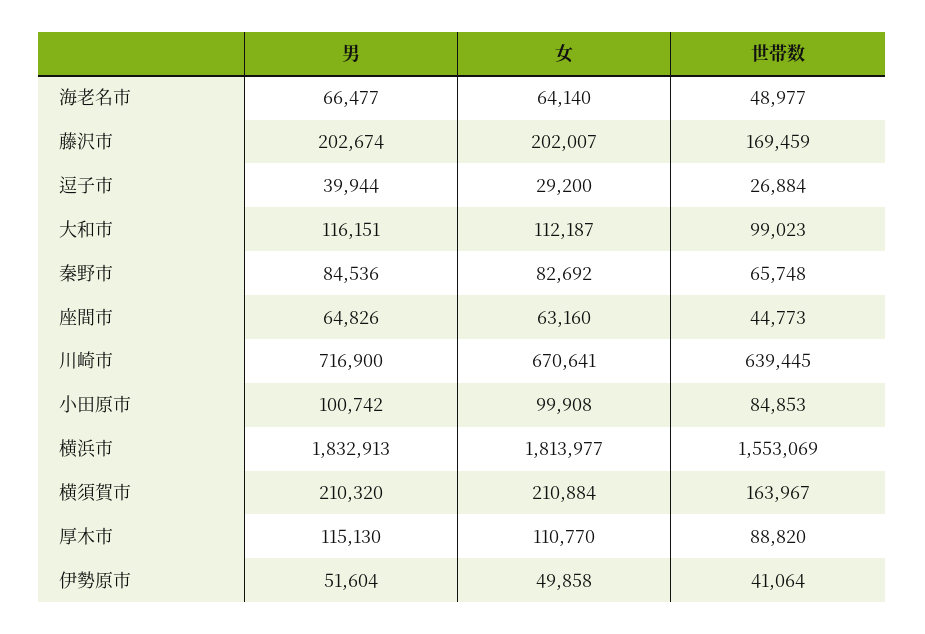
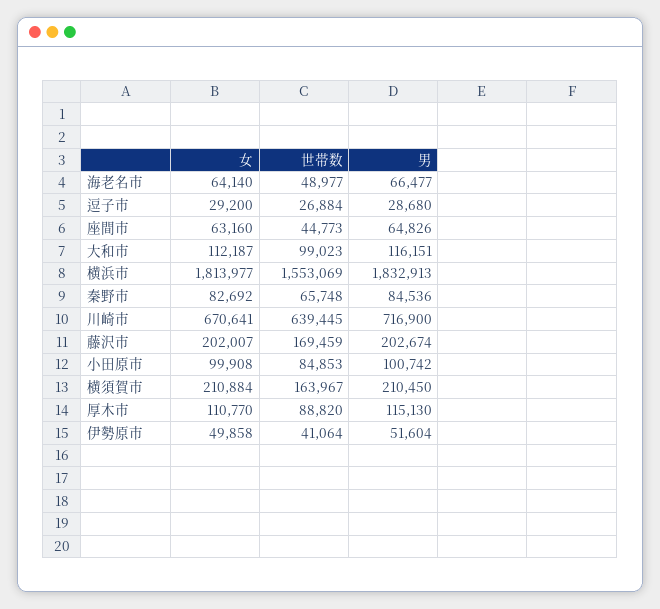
男, 逗子市: 39944 -> 28680
男, 横須賀市: 210320 -> 210450

